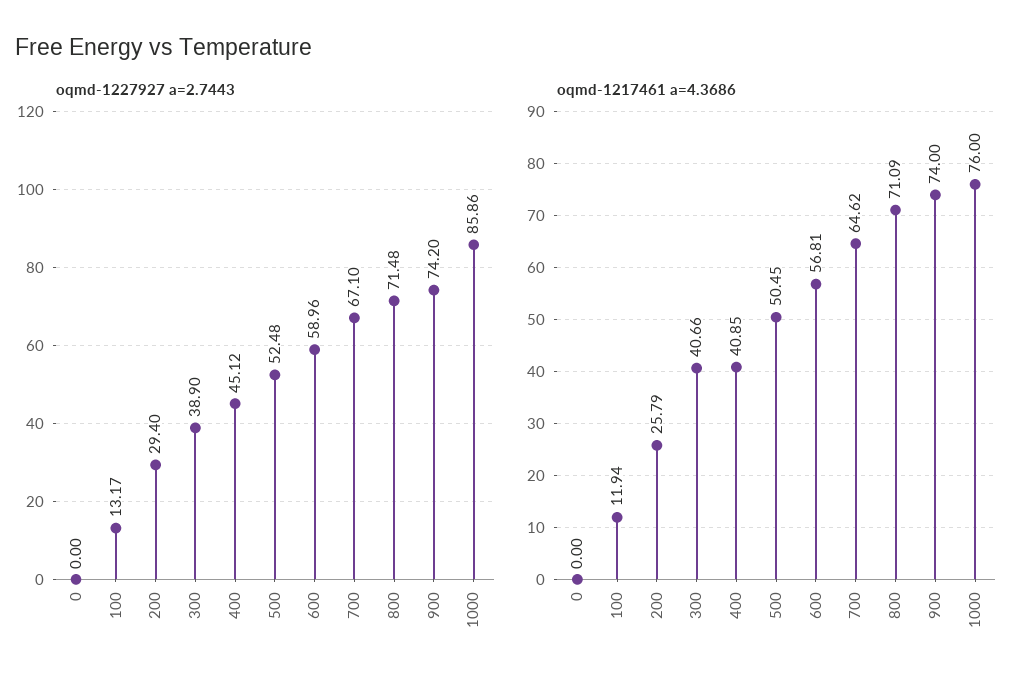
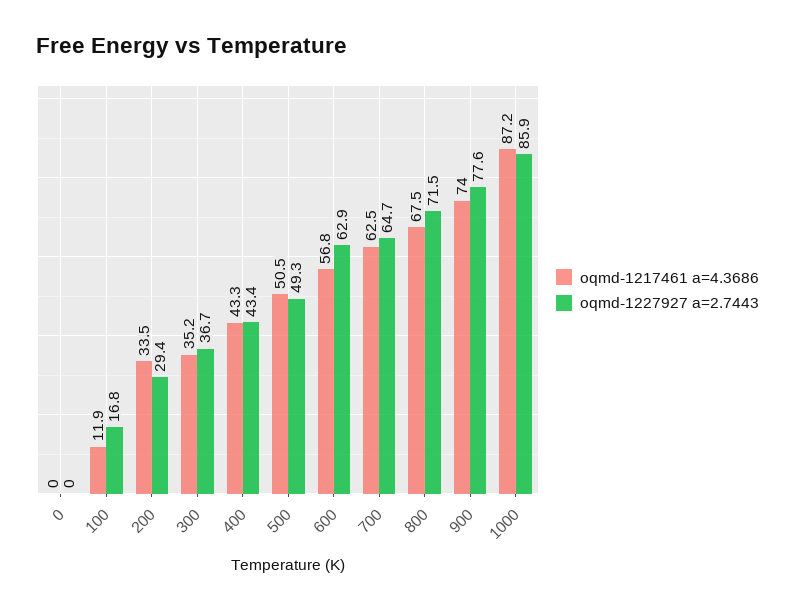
oqmd-1227927 a=2.7443, 100: 13.17 -> 16.8
oqmd-1227927 a=2.7443, 300: 38.9 -> 36.7
oqmd-1227927 a=2.7443, 400: 45.12 -> 43.4
oqmd-1227927 a=2.7443, 500: 52.48 -> 49.3
oqmd-1227927 a=2.7443, 600: 58.96 -> 62.9
oqmd-1227927 a=2.7443, 700: 67.1 -> 64.7
oqmd-1227927 a=2.7443, 900: 74.2 -> 77.6
oqmd-1217461 a=4.3686, 200: 25.79 -> 33.5
oqmd-1217461 a=4.3686, 300: 40.66 -> 35.2
oqmd-1217461 a=4.3686, 400: 40.85 -> 43.3
oqmd-1217461 a=4.3686, 700: 64.62 -> 62.5
oqmd-1217461 a=4.3686, 800: 71.09 -> 67.5
oqmd-1217461 a=4.3686, 1000: 76 -> 87.2

